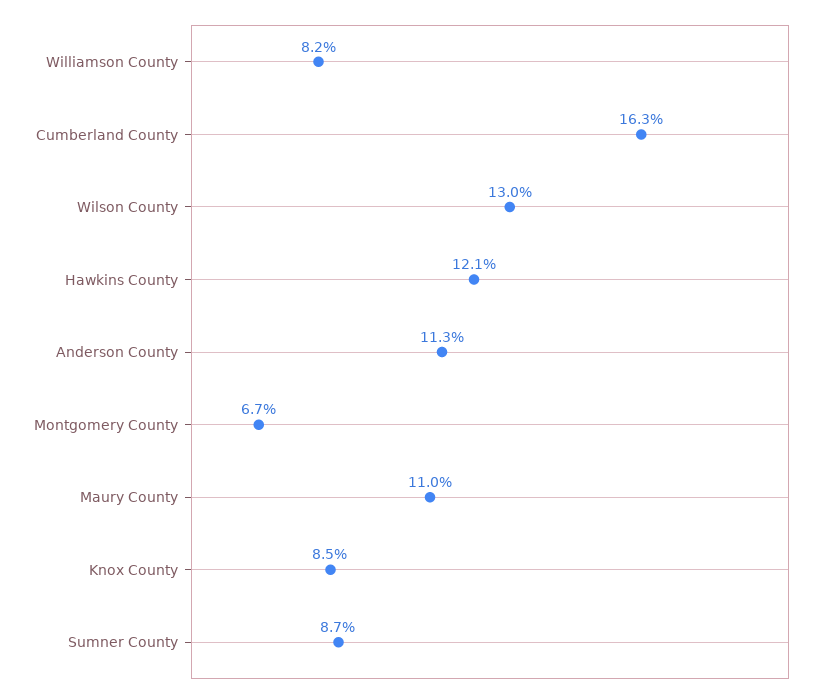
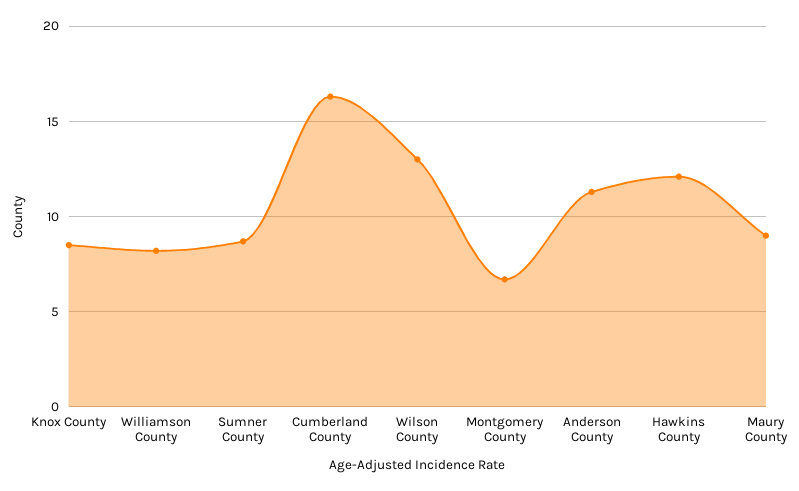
Maury County: 11 -> 9

